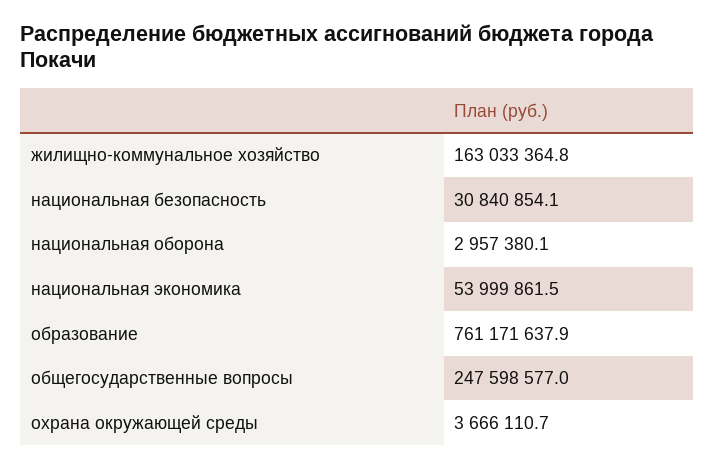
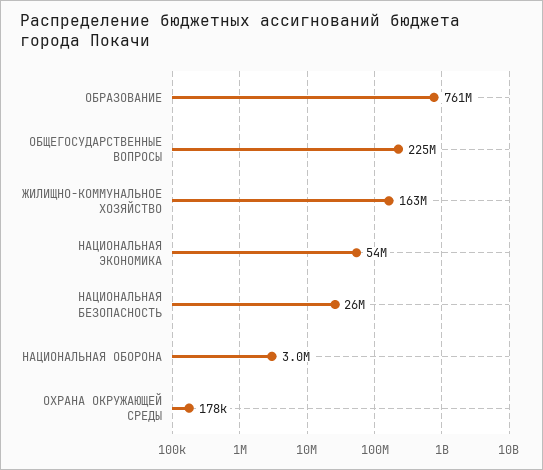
национальная безопасность: 30840854.1 -> 26000000
общегосударственные вопросы: 247598577 -> 225000000
охрана окружающей среды: 3666110.7 -> 178000

